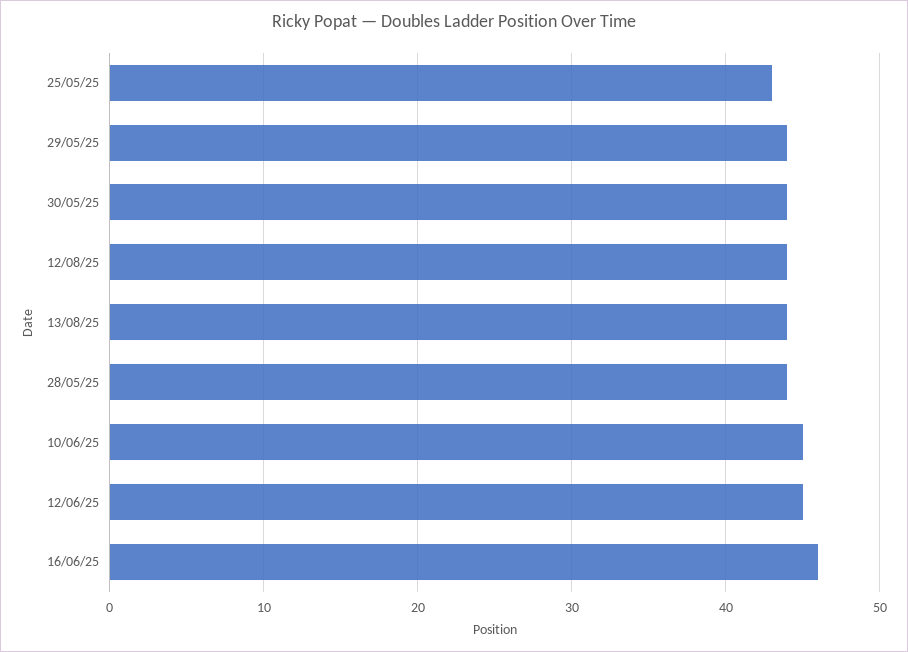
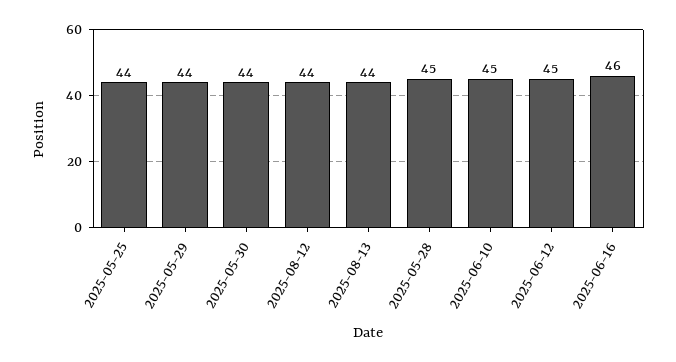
25/05/25: 43 -> 44
28/05/25: 44 -> 45

